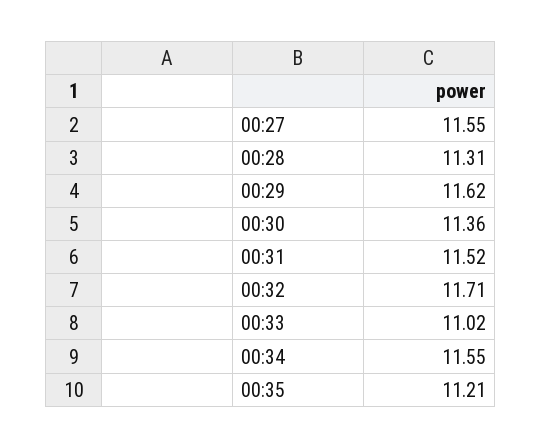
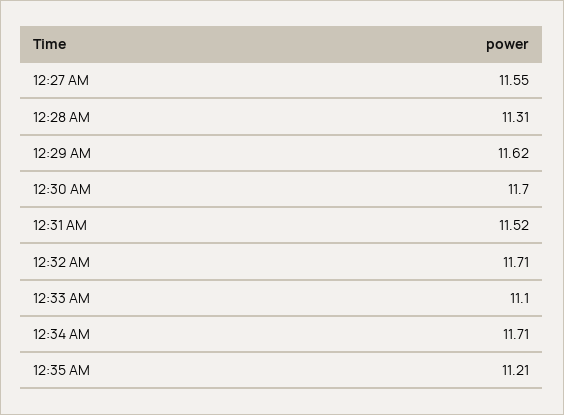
00:30: 11.36 -> 11.7
00:33: 11.02 -> 11.1
00:34: 11.55 -> 11.71

